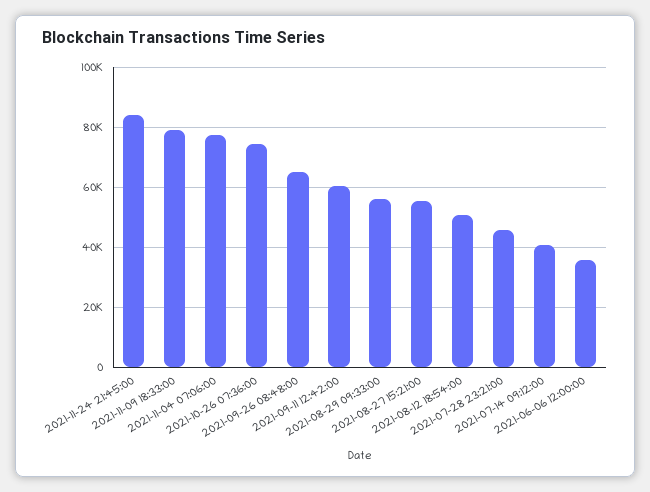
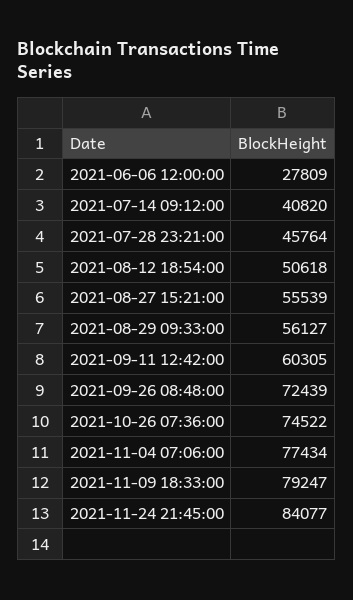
2021-09-26 08:48:00: 65000 -> 72439
2021-06-06 12:00:00: 35000 -> 27809

